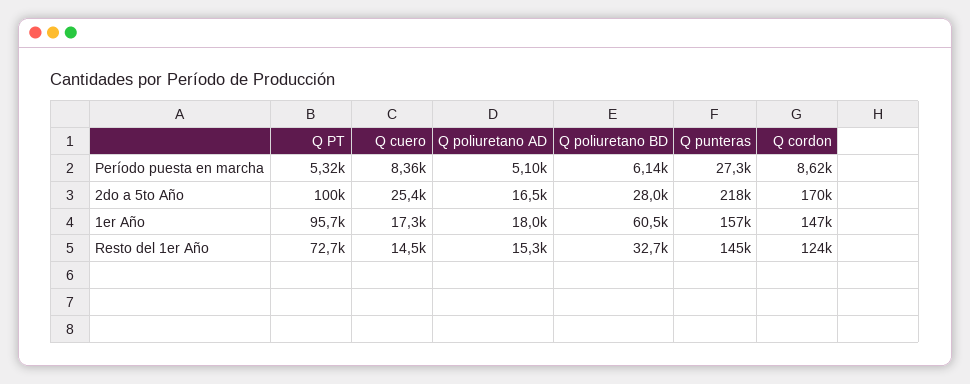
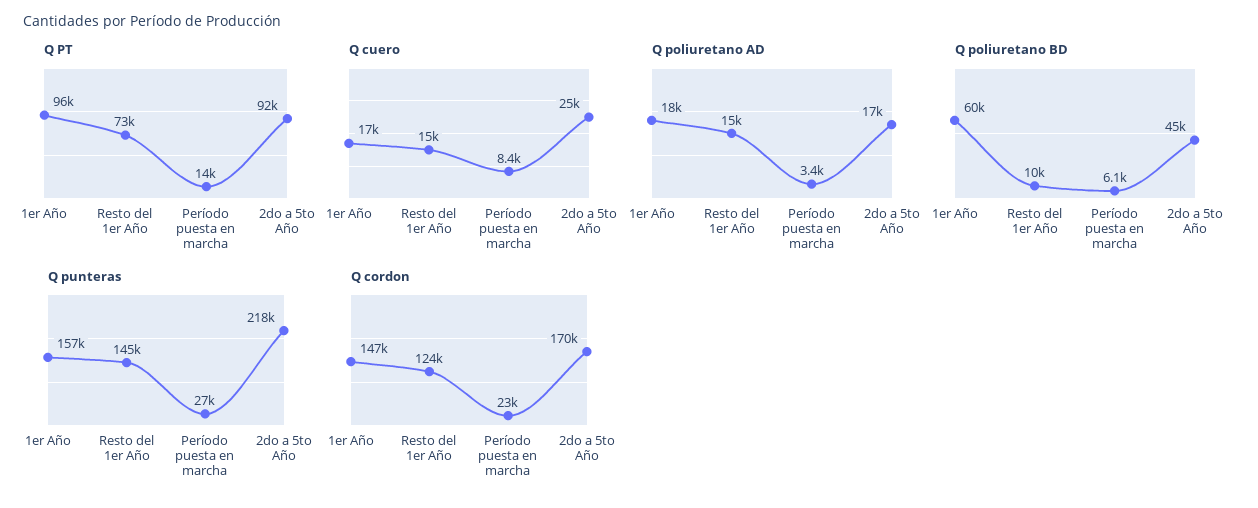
Q PT, Período puesta en marcha: 5320 -> 14000
Q poliuretano AD, Período puesta en marcha: 5100 -> 3400
Q cordon, Período puesta en marcha: 8620 -> 23000
Q PT, 2do a 5to Año: 100000 -> 92000
Q poliuretano BD, 2do a 5to Año: 28000 -> 45000
Q poliuretano BD, Resto del 1er Año: 32700 -> 10000

